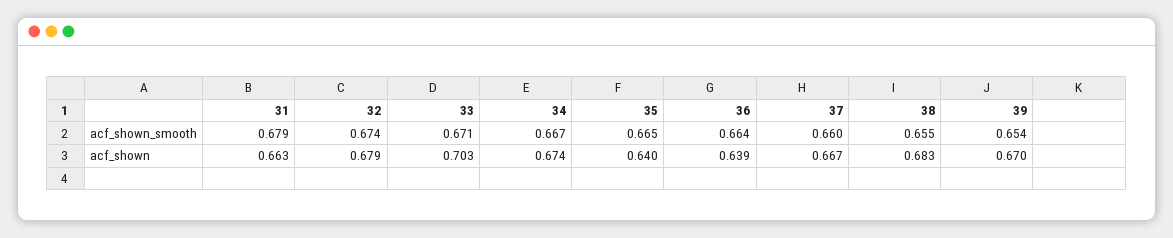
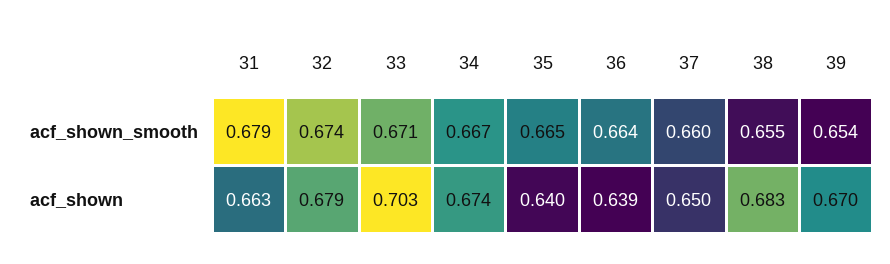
37, acf_shown: 0.667 -> 0.65

